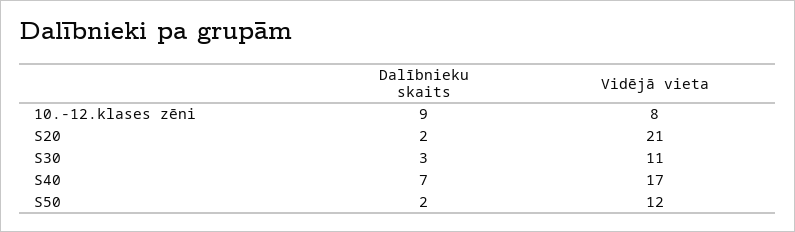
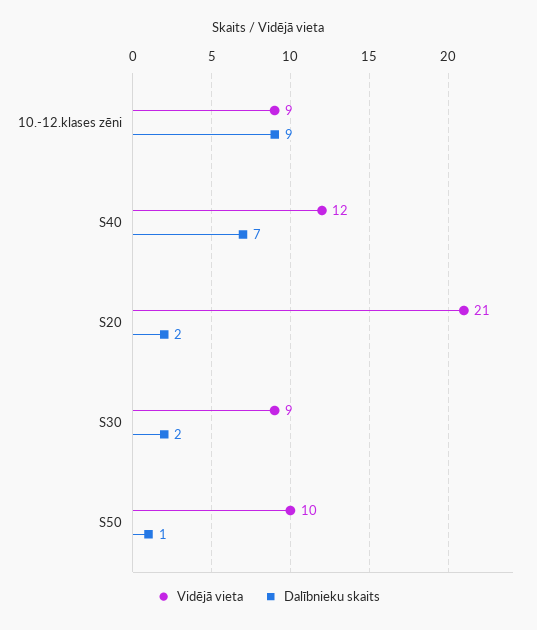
Vidējā vieta, 10.-12.klases zēni: 8 -> 9
Dalībnieku skaits, S30: 3 -> 2
Vidējā vieta, S30: 11 -> 9
Vidējā vieta, S40: 17 -> 12
Dalībnieku skaits, S50: 2 -> 1
Vidējā vieta, S50: 12 -> 10

